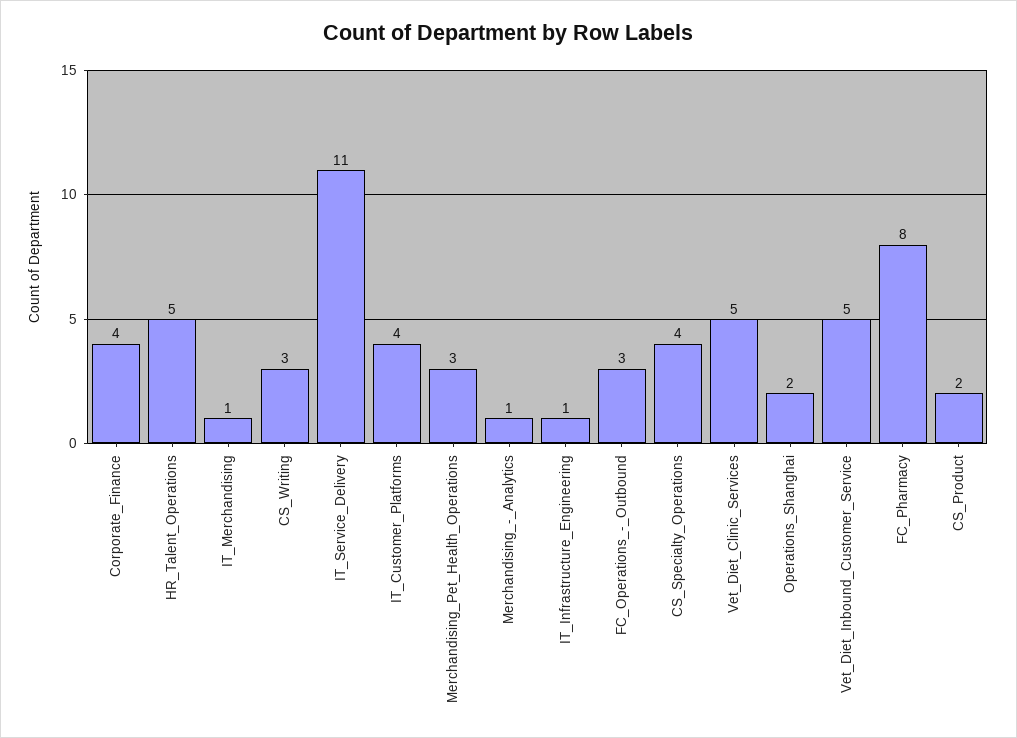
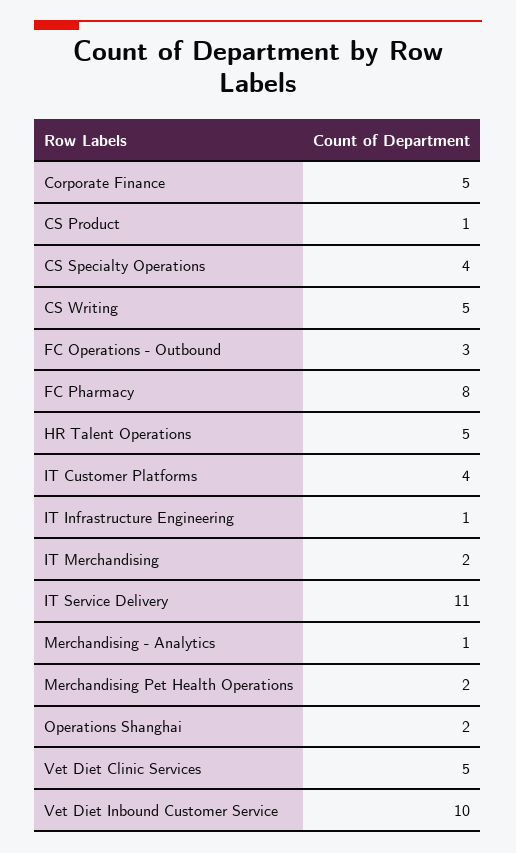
Corporate_Finance: 4 -> 5
IT_Merchandising: 1 -> 2
CS_Writing: 3 -> 5
Merchandising_Pet_Health_Operations: 3 -> 2
Vet_Diet_Inbound_Customer_Service: 5 -> 10
CS_Product: 2 -> 1

